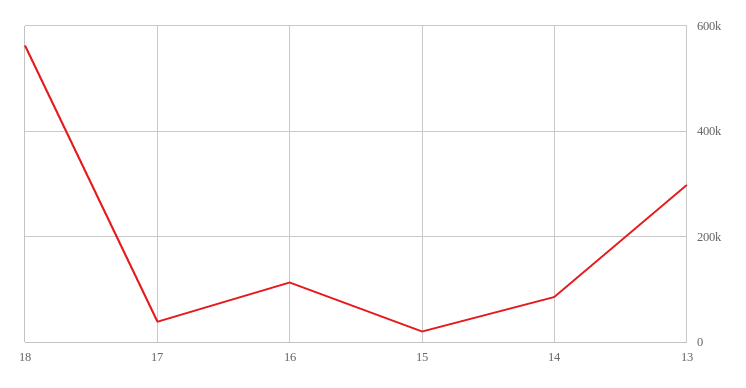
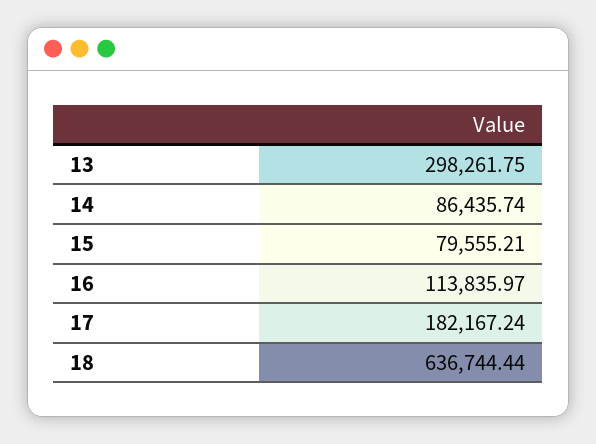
18: 560000 -> 636744.44
17: 40000 -> 182167.24
15: 20000 -> 79555.21

